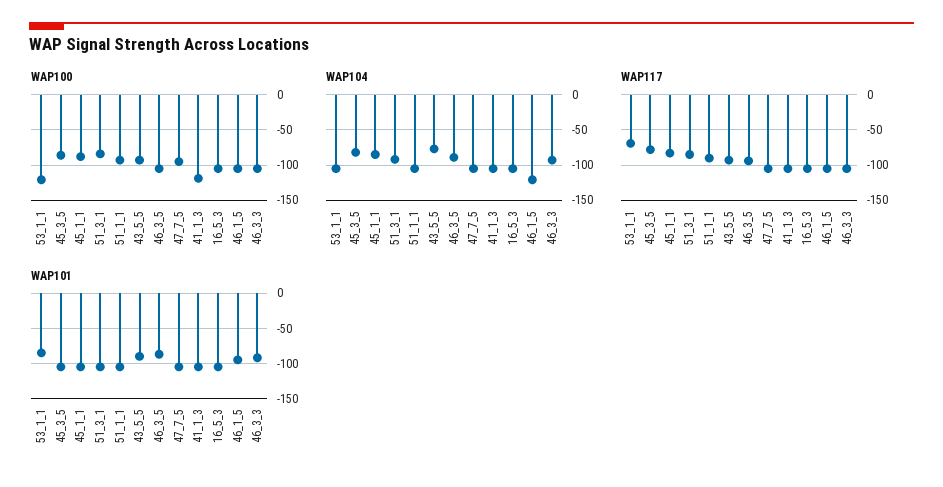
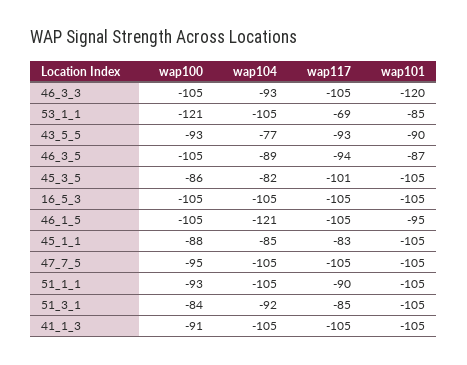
WAP100, 41_1_3: -120 -> -91
WAP117, 45_3_5: -80 -> -101
WAP101, 46_3_3: -90 -> -120

